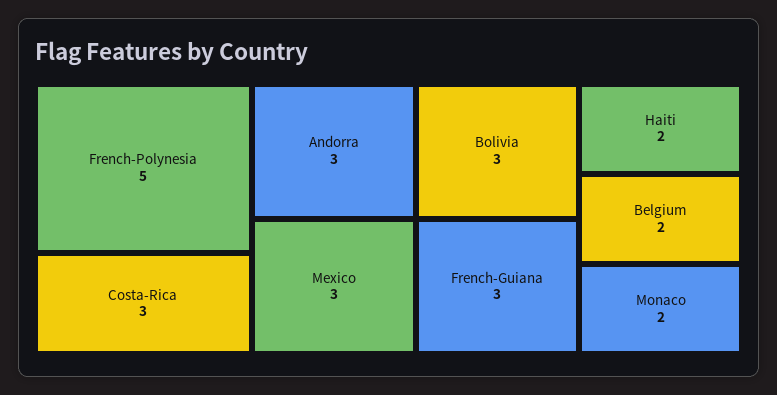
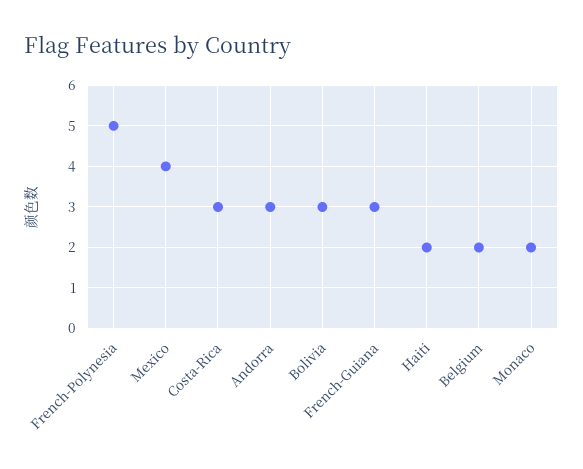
Mexico: 3 -> 4

